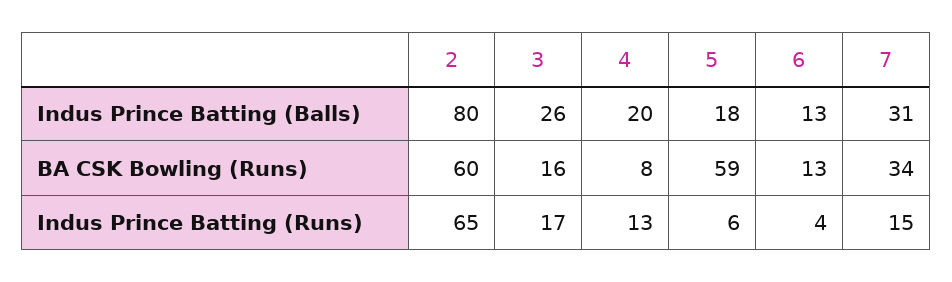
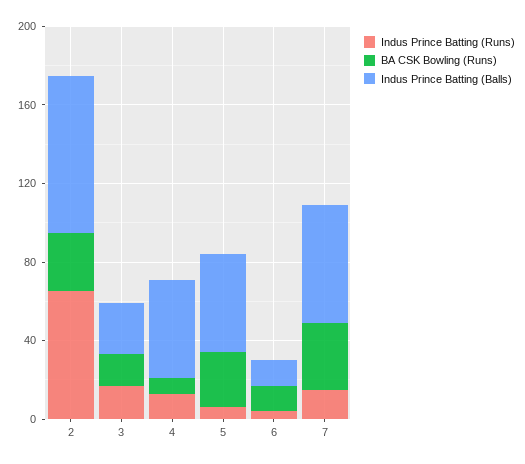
Indus Prince Batting (Balls), 4: 20 -> 50
Indus Prince Batting (Balls), 5: 18 -> 50
Indus Prince Batting (Balls), 7: 31 -> 60
BA CSK Bowling (Runs), 2: 60 -> 30
BA CSK Bowling (Runs), 5: 59 -> 30

